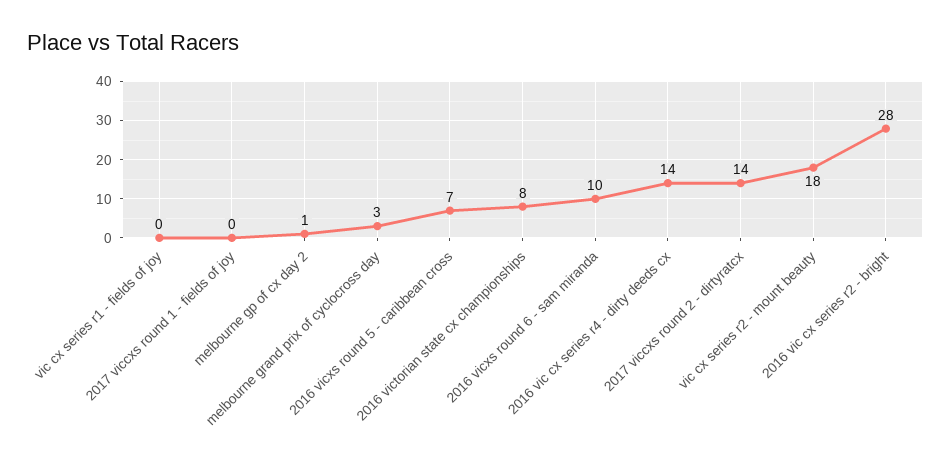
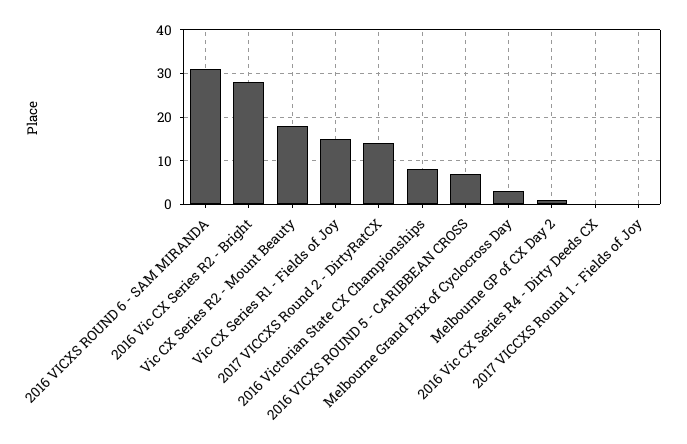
vic cx series r1 - fields of joy: 0 -> 15
2016 vicxs round 6 - sam miranda: 10 -> 30
2016 vic cx series r4 - dirty deeds cx: 14 -> 0

